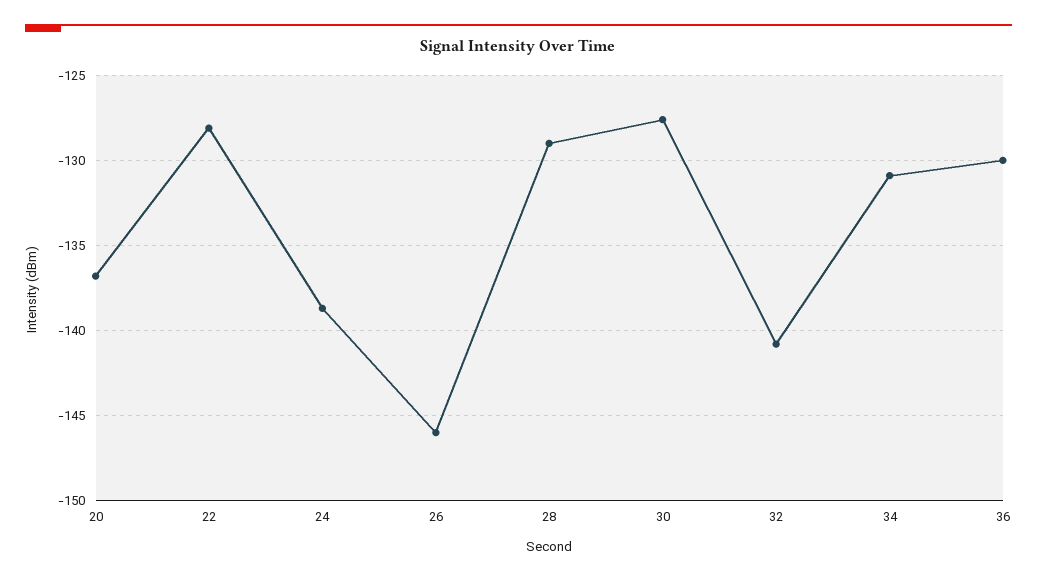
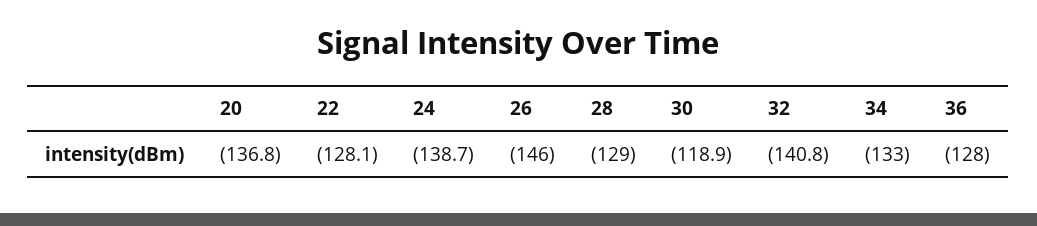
30: -127.5 -> -118.9
34: -131 -> -133
36: -130 -> -128

